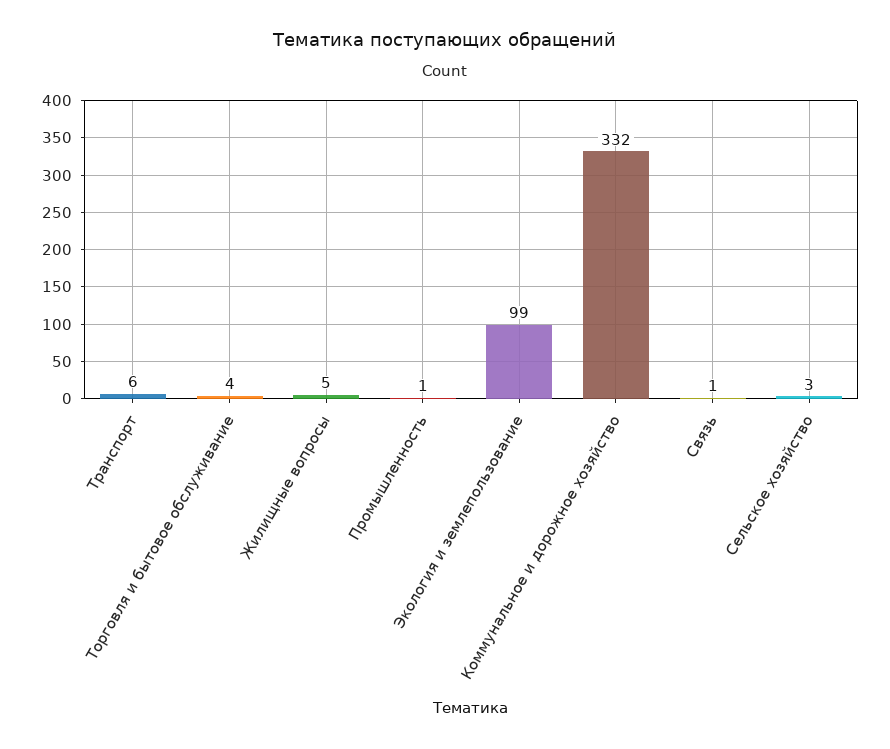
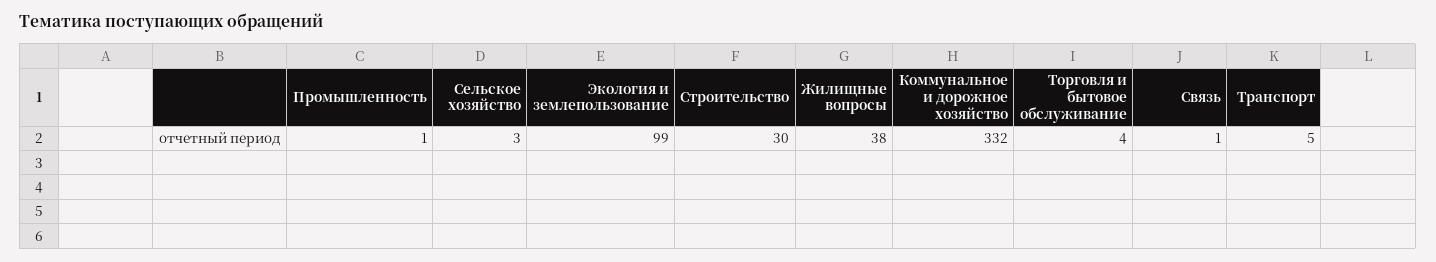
Транспорт: 6 -> 5
Жилищные вопросы: 5 -> 38
Строительство: none -> 30

